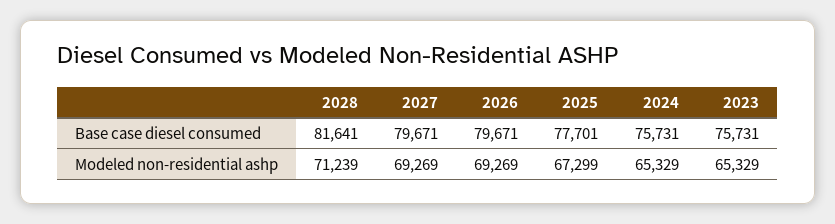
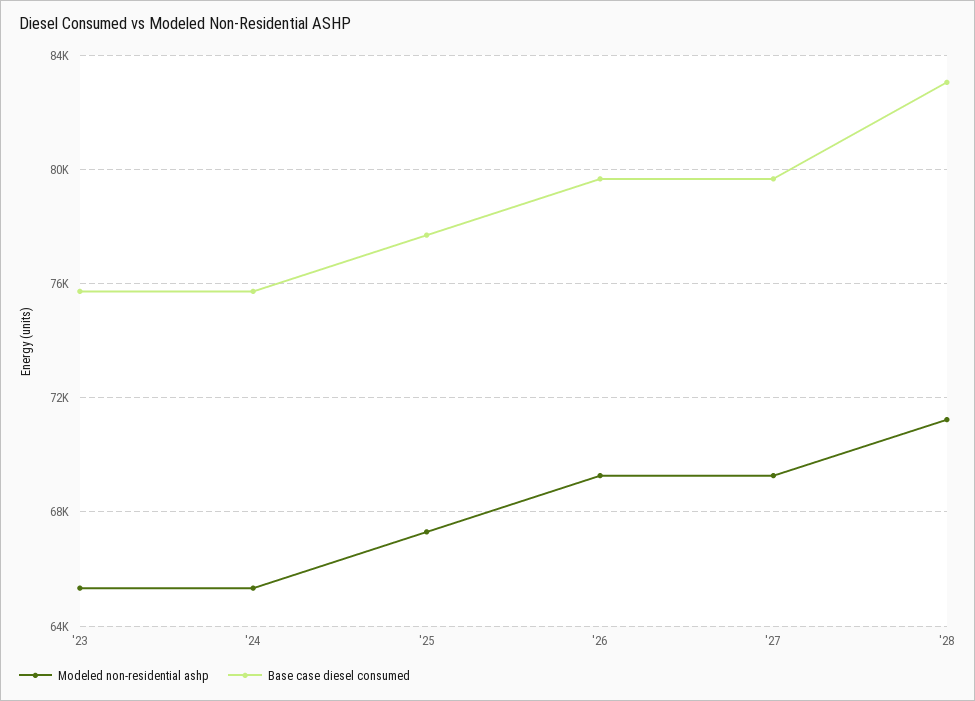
Base case diesel consumed, 2028: 81641 -> 83000

